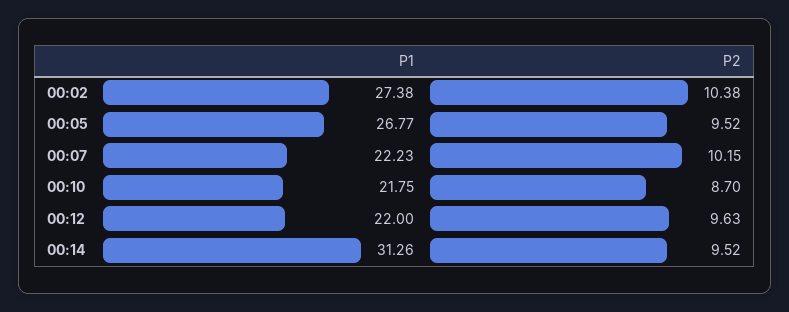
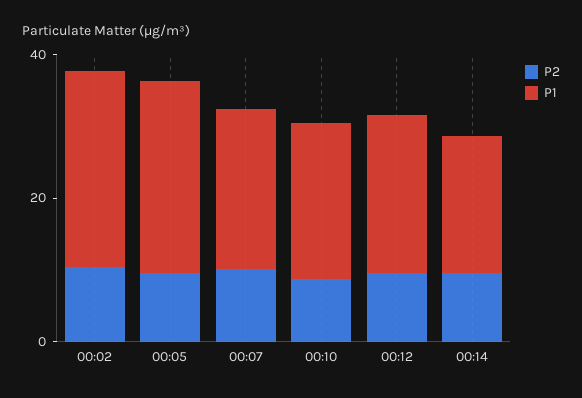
P1, 00:14: 31.26 -> 20

